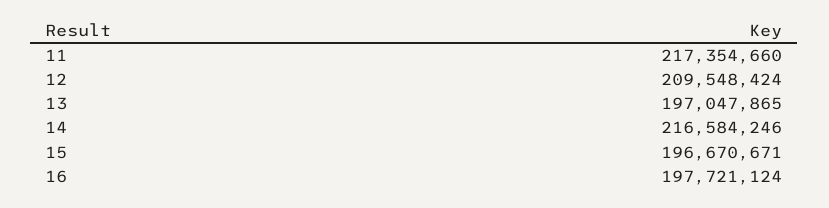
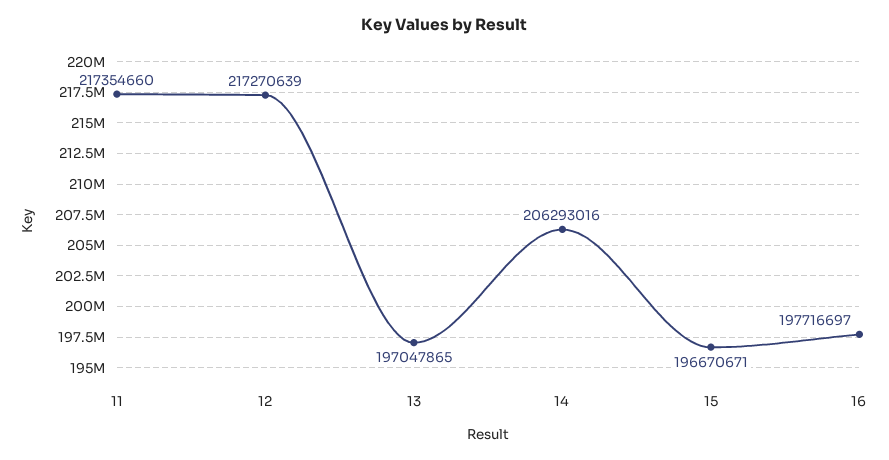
12: 209548424 -> 217270639
14: 216584246 -> 206293016
16: 197721124 -> 197716697

